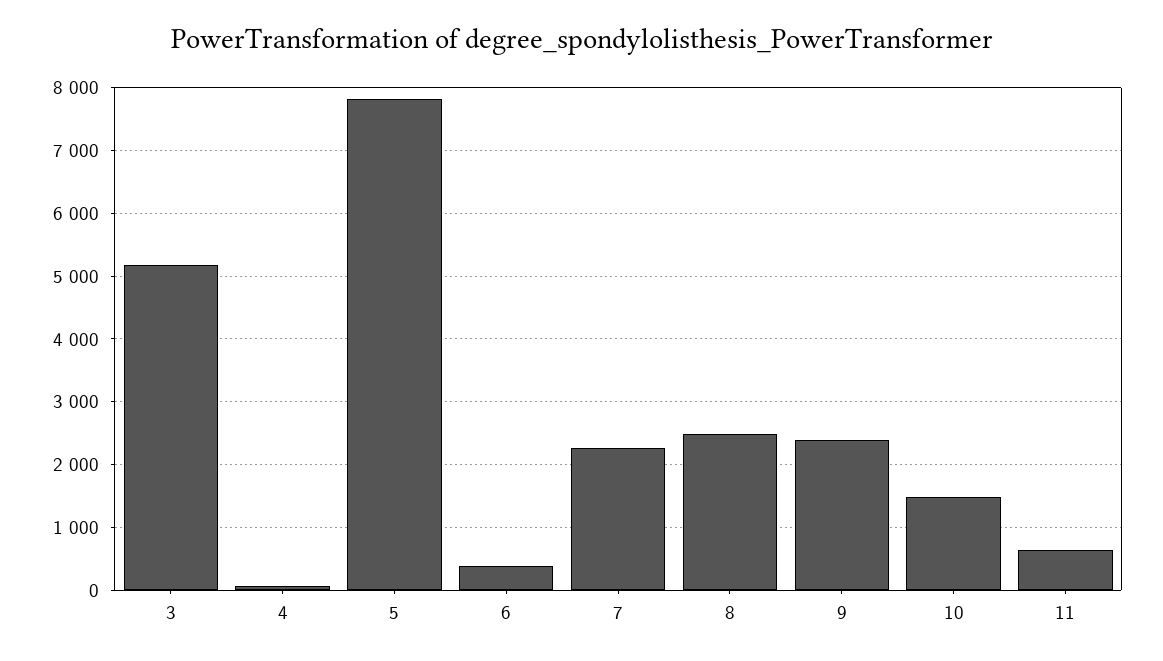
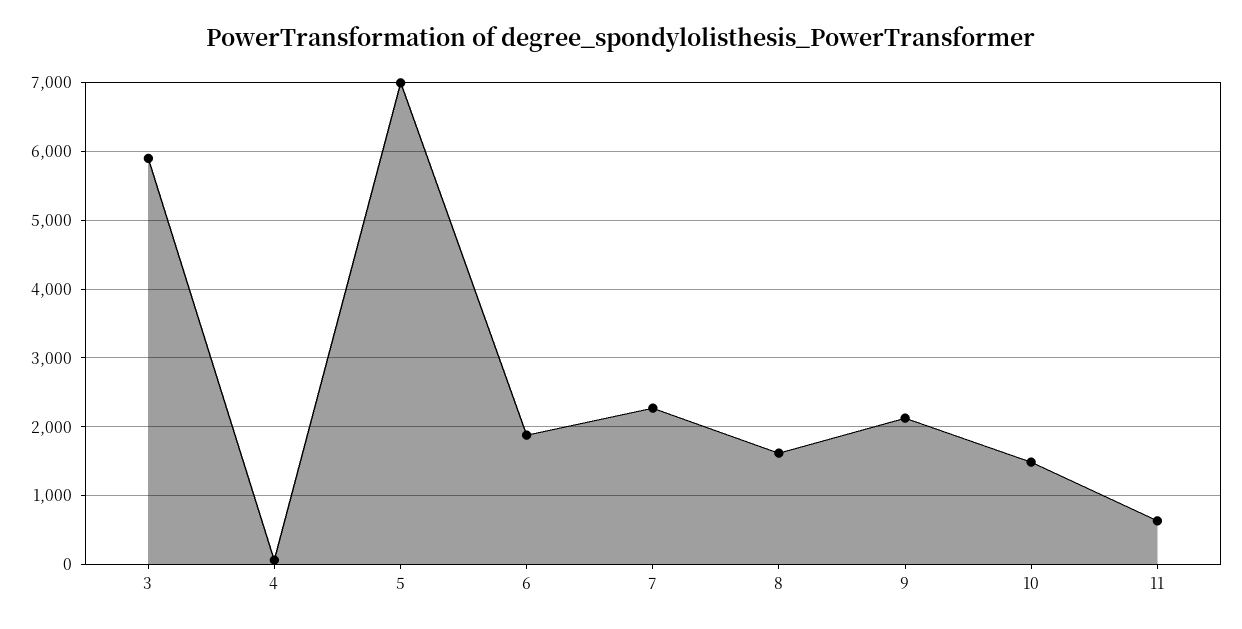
3: 5200 -> 5900
5: 7800 -> 7000
6: 400 -> 1900
8: 2500 -> 1600
9: 2400 -> 2100

